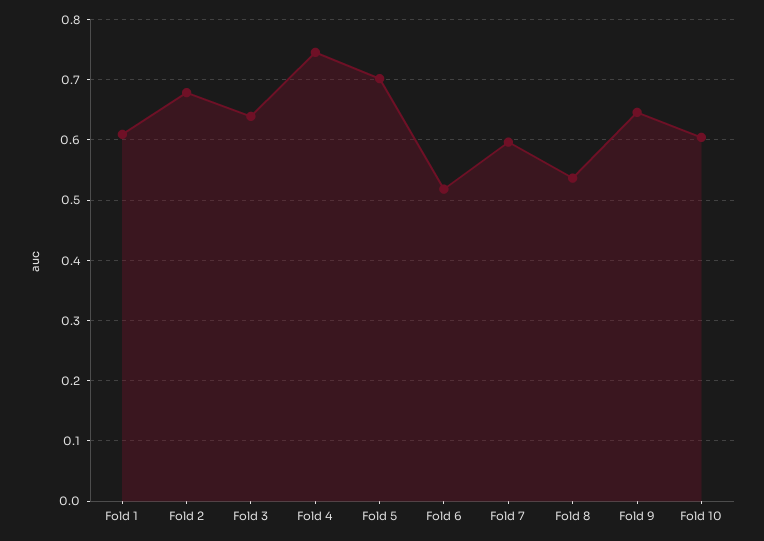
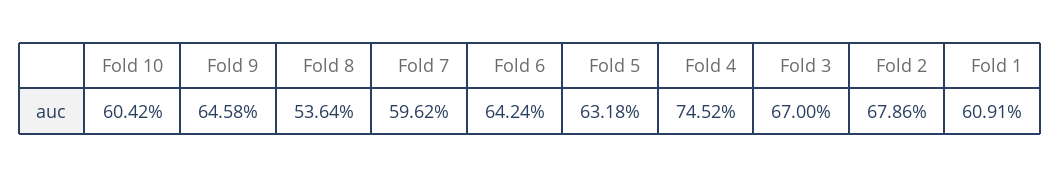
Fold 3: 0.64 -> 0.67
Fold 5: 0.7 -> 0.6318
Fold 6: 0.52 -> 0.6424

